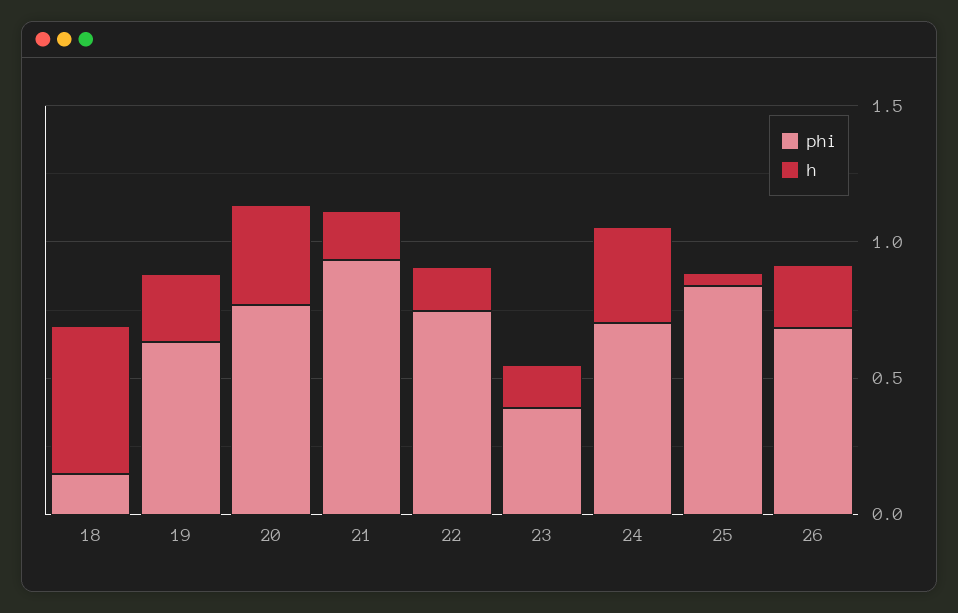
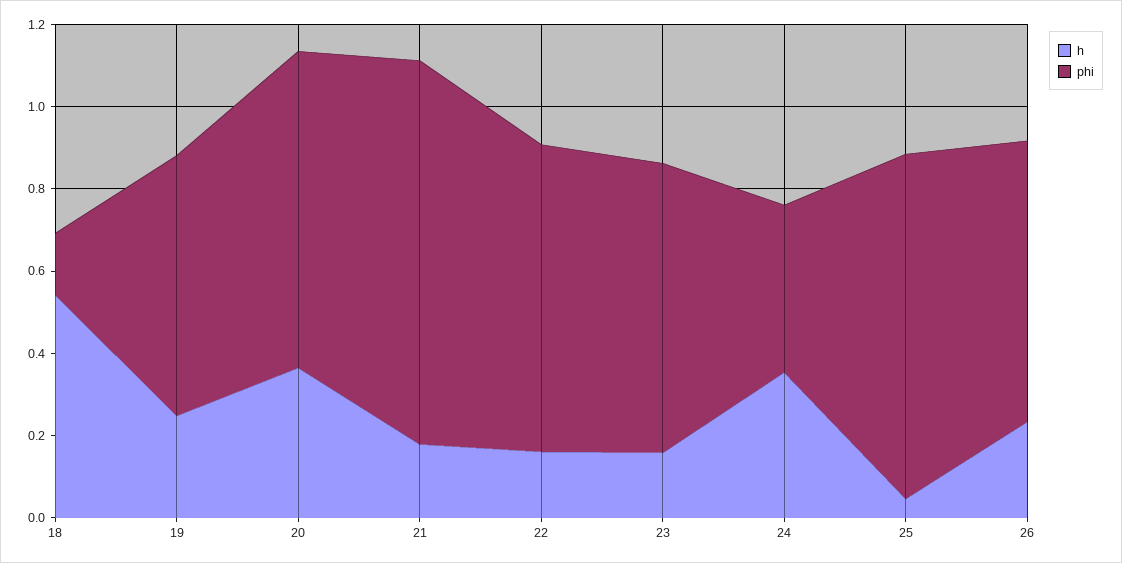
phi, 23: 0.4 -> 0.7
phi, 24: 0.7 -> 0.4

